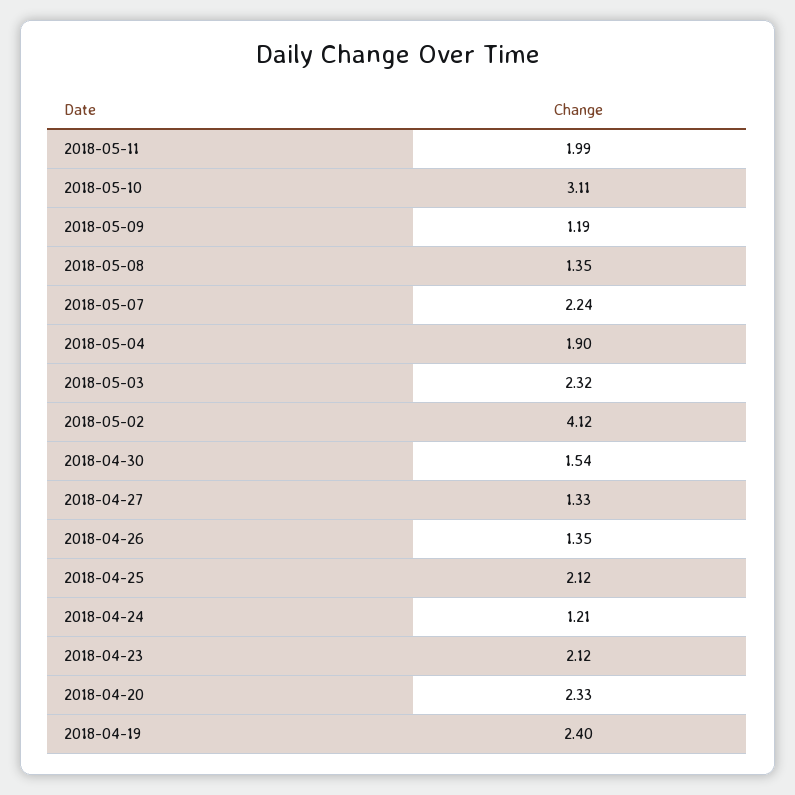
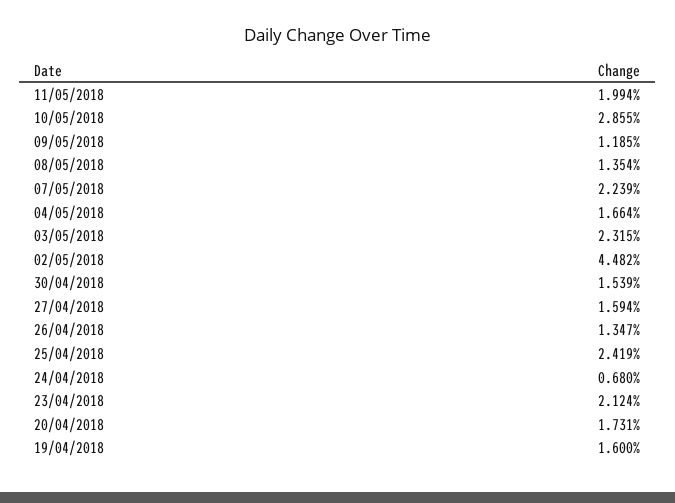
2018-05-10: 3.11 -> 2.855
2018-05-04: 1.9 -> 1.664
2018-05-02: 4.12 -> 4.482
2018-04-27: 1.33 -> 1.594
2018-04-25: 2.12 -> 2.419
2018-04-24: 1.21 -> 0.68
2018-04-20: 2.33 -> 1.731
2018-04-19: 2.4 -> 1.6

